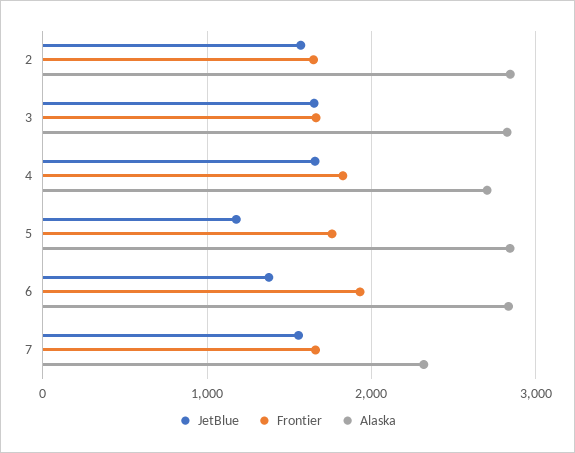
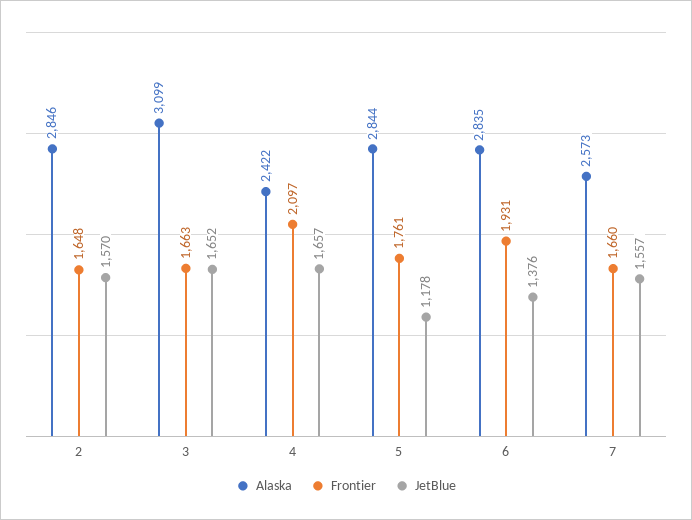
Alaska, 3: 2800 -> 3099
Frontier, 4: 1800 -> 2097
Alaska, 4: 2700 -> 2422
Alaska, 7: 2300 -> 2573

